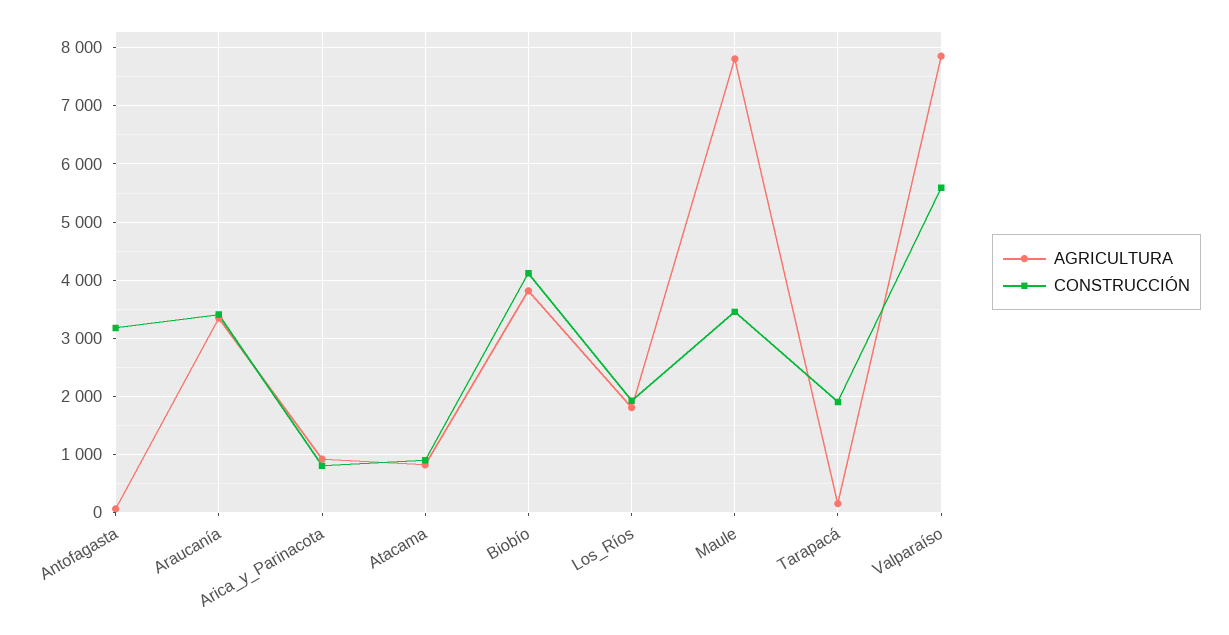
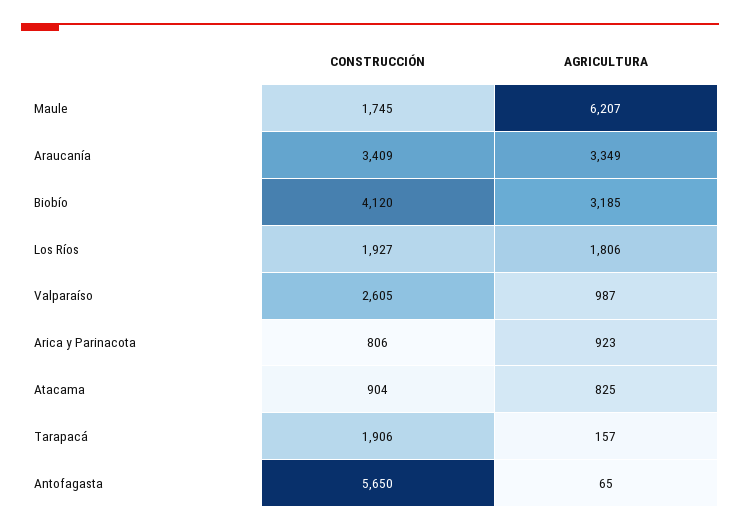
CONSTRUCCIÓN, Antofagasta: 3200 -> 5650
AGRICULTURA, Biobío: 3800 -> 3185
AGRICULTURA, Maule: 7800 -> 6207
CONSTRUCCIÓN, Maule: 3400 -> 1745
AGRICULTURA, Valparaíso: 7800 -> 987
CONSTRUCCIÓN, Valparaíso: 5600 -> 2605

